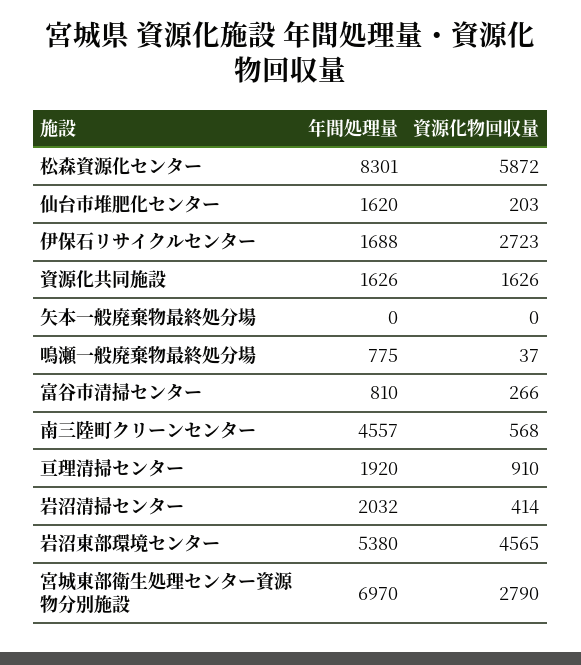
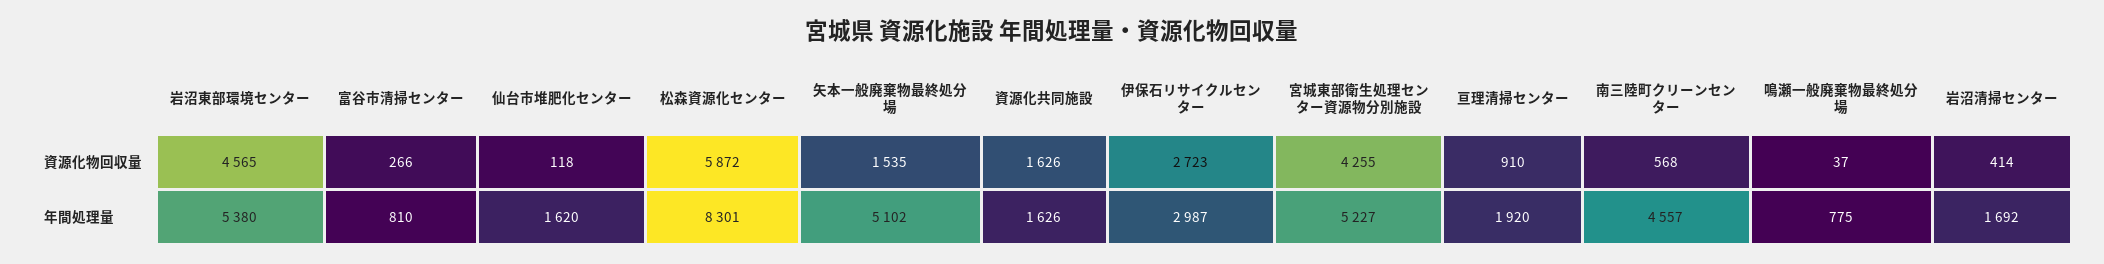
資源化物回収量, 仙台市堆肥化センター: 203 -> 118
年間処理量, 伊保石リサイクルセンター: 1688 -> 2987
年間処理量, 矢本一般廃棄物最終処分場: 0 -> 5102
資源化物回収量, 矢本一般廃棄物最終処分場: 0 -> 1535
年間処理量, 岩沼清掃センター: 2032 -> 1692
年間処理量, 宮城東部衛生処理センター資源物分別施設: 6970 -> 5227
資源化物回収量, 宮城東部衛生処理センター資源物分別施設: 2790 -> 4255

